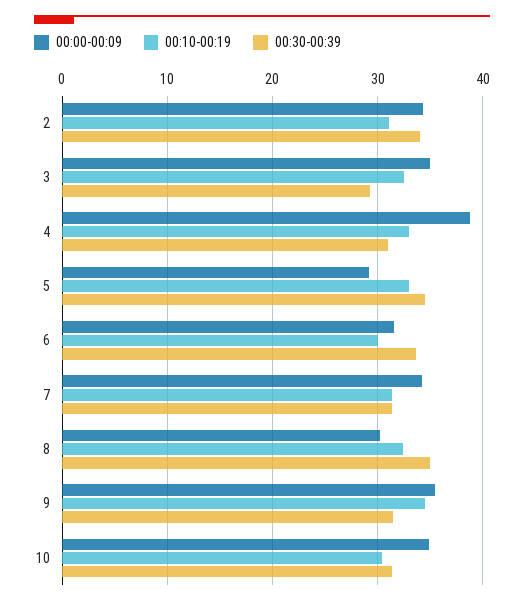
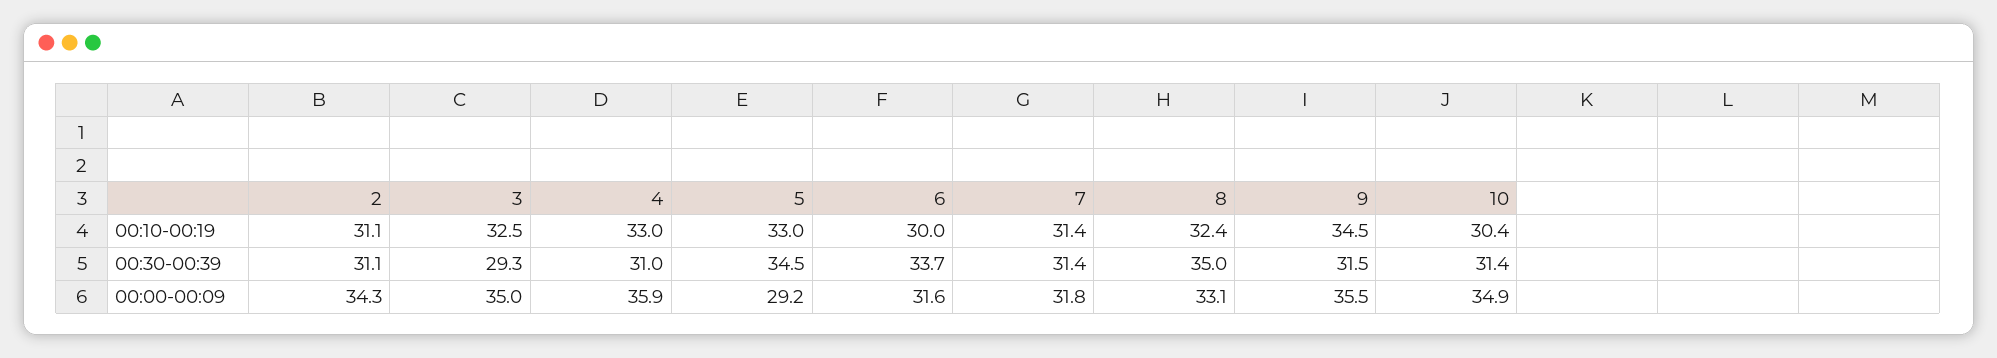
00:30-00:39, 2: 34 -> 31.1
00:00-00:09, 4: 39 -> 35.9
00:00-00:09, 7: 34 -> 31.8
00:00-00:09, 8: 30 -> 33.1

